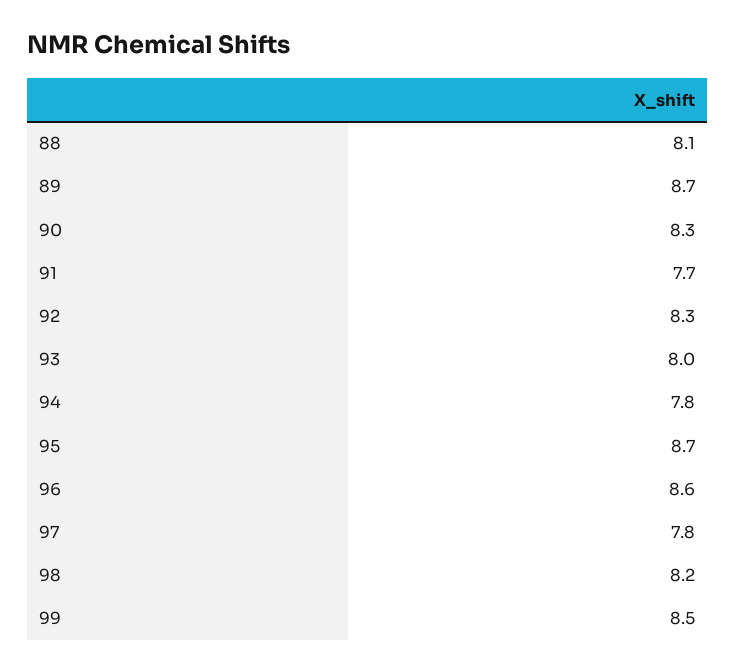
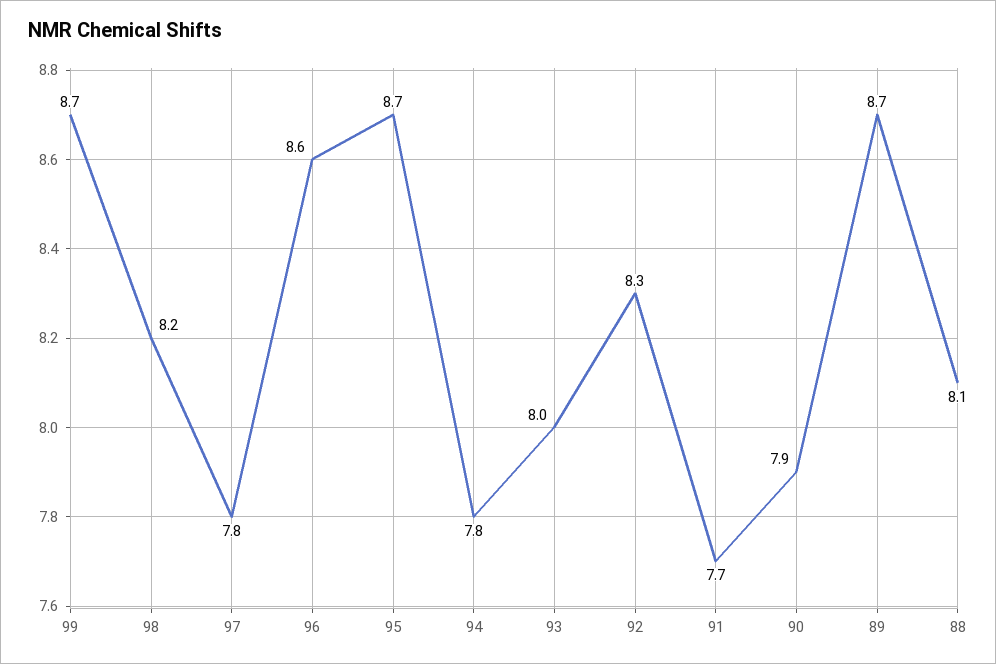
90: 8.3 -> 7.9
99: 8.5 -> 8.7

